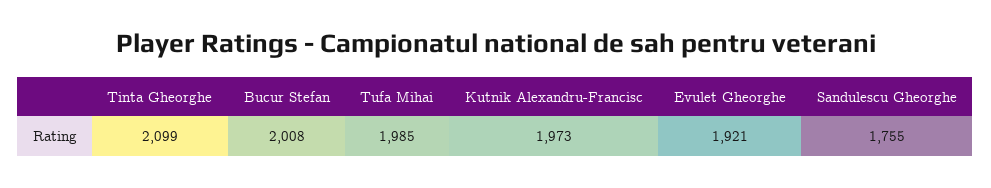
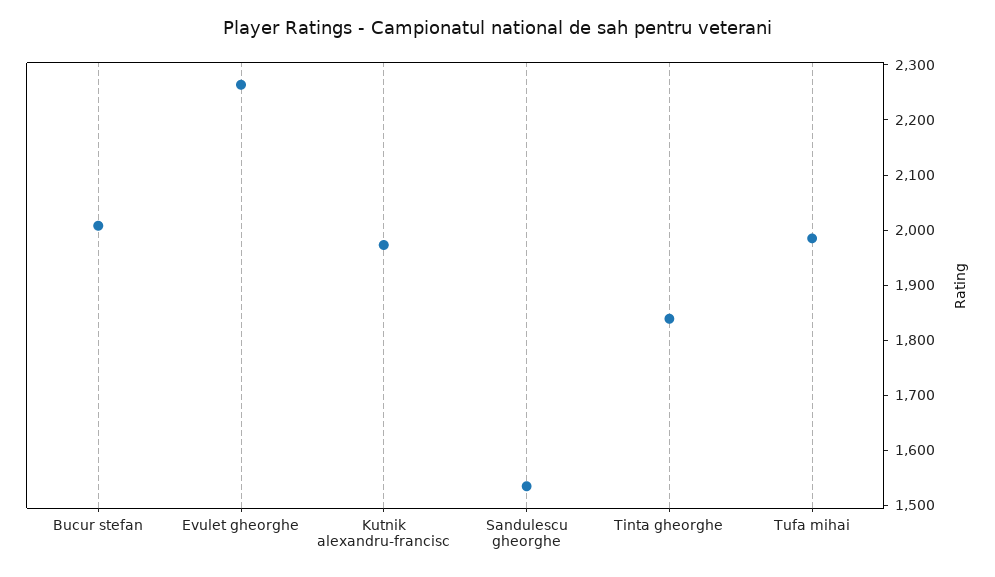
Tinta Gheorghe: 2099 -> 1840
Evulet Gheorghe: 1921 -> 2260
Sandulescu Gheorghe: 1755 -> 1540

